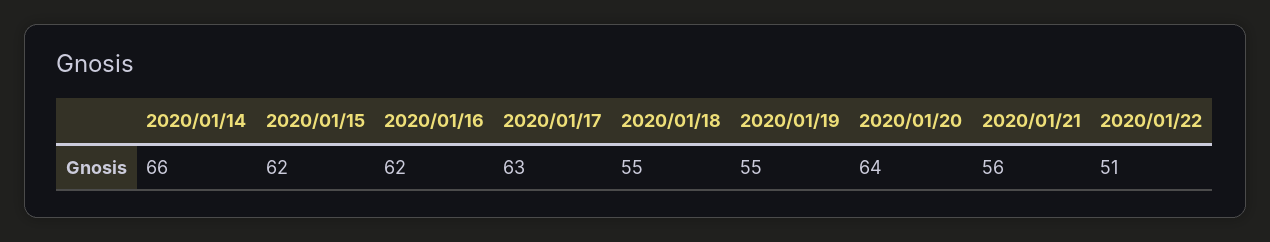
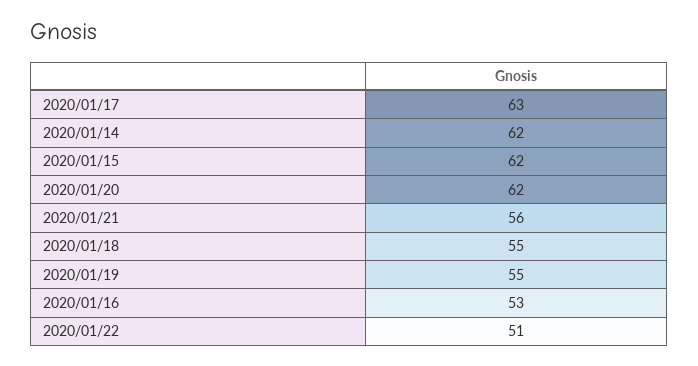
2020/01/14: 66 -> 62
2020/01/16: 62 -> 53
2020/01/20: 64 -> 62

